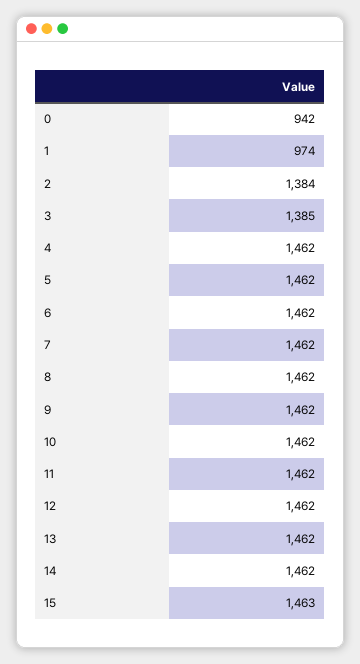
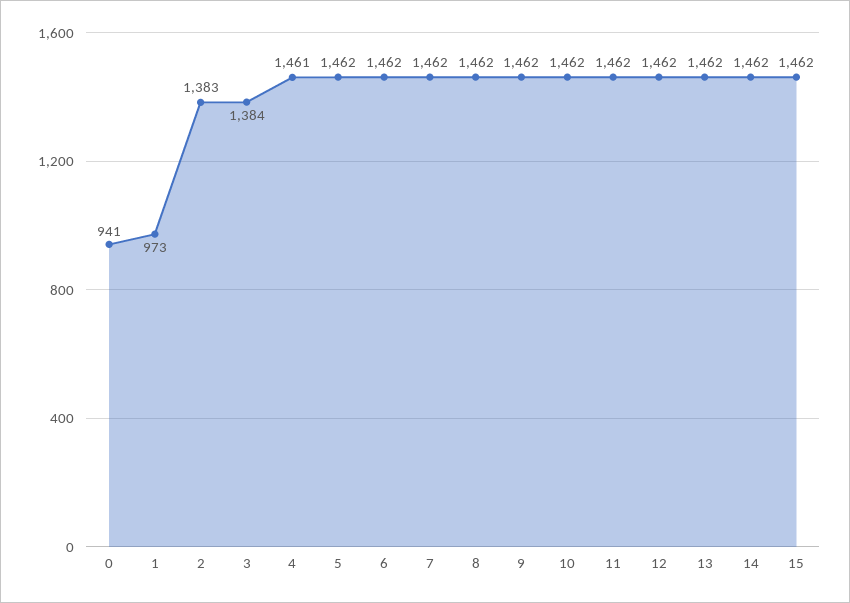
0: 942 -> 941
1: 974 -> 973
2: 1384 -> 1383
3: 1385 -> 1384
4: 1462 -> 1461
15: 1463 -> 1462

